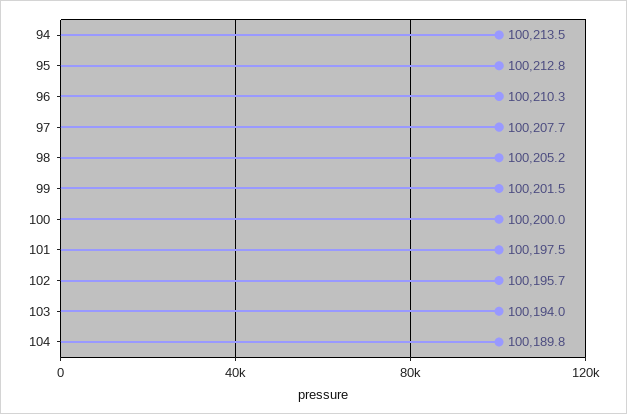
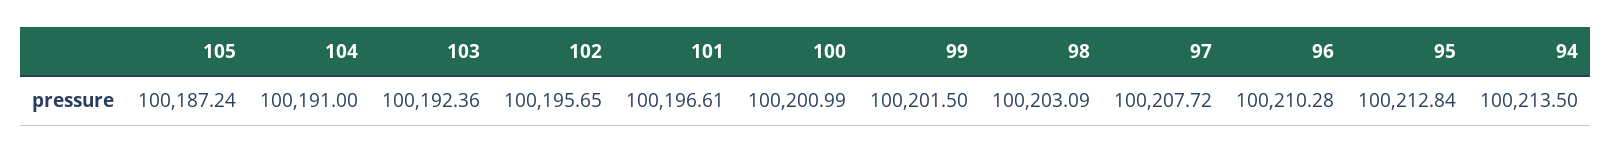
98: 100205.2 -> 100203.09
100: 100200 -> 100200.99
101: 100197.5 -> 100196.61
103: 100194 -> 100192.36
104: 100189.8 -> 100191
105: none -> 100187.24

